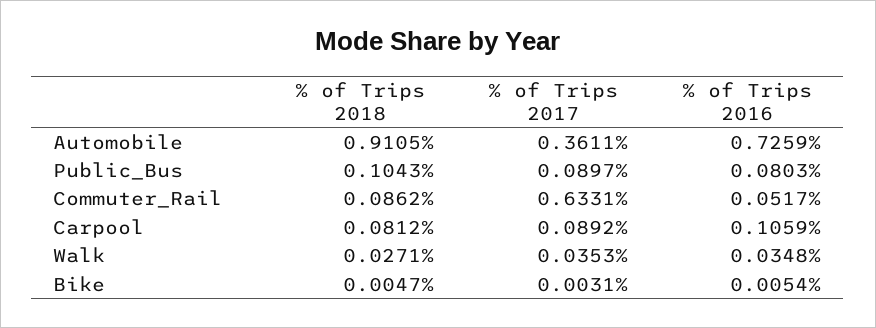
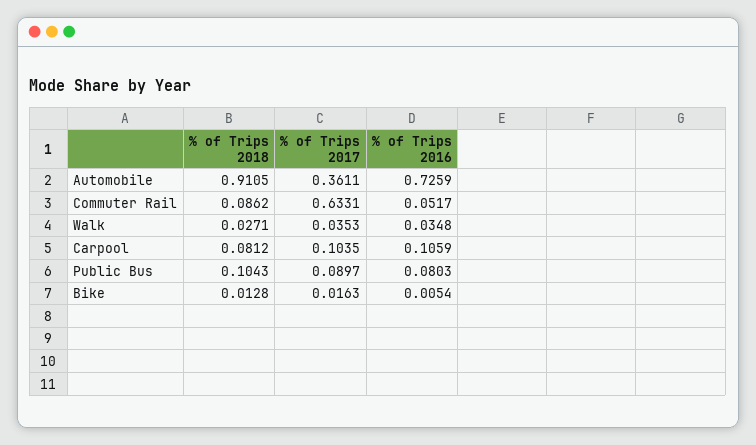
% of Trips 2017, Carpool: 0.0892 -> 0.1035
% of Trips 2018, Bike: 0.0047 -> 0.0128
% of Trips 2017, Bike: 0.0031 -> 0.0163

